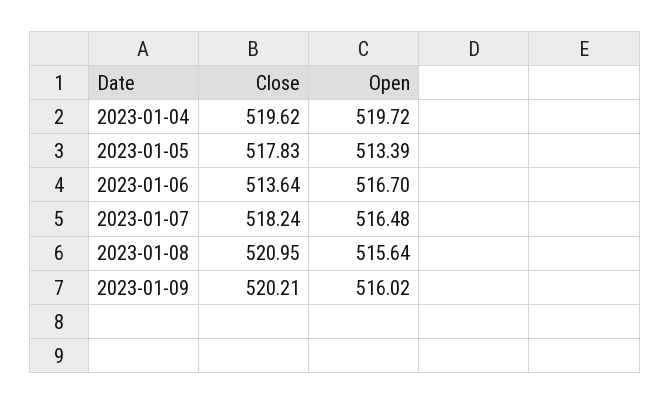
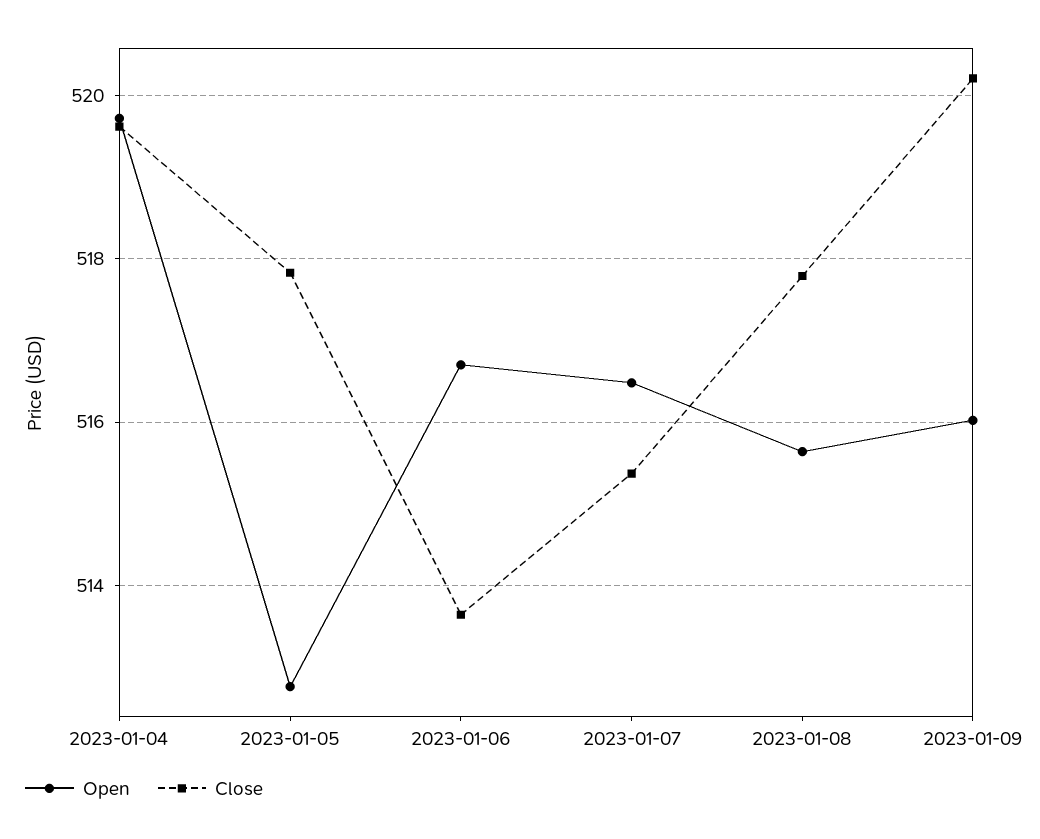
Open, 2023-01-05: 513.39 -> 512.8
Close, 2023-01-07: 518.24 -> 515.4
Close, 2023-01-08: 520.95 -> 517.8

